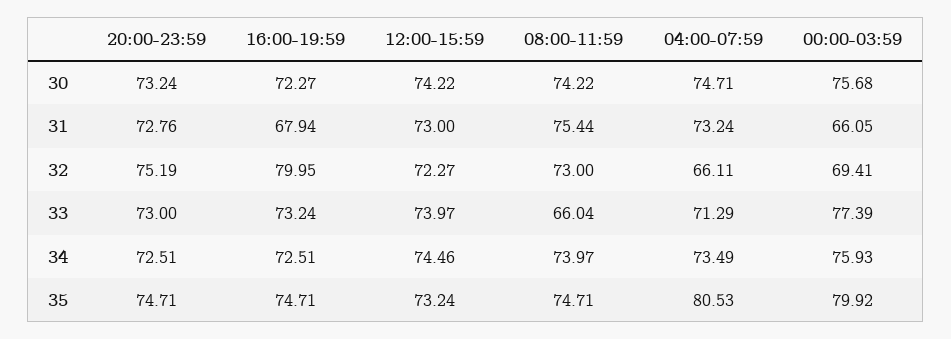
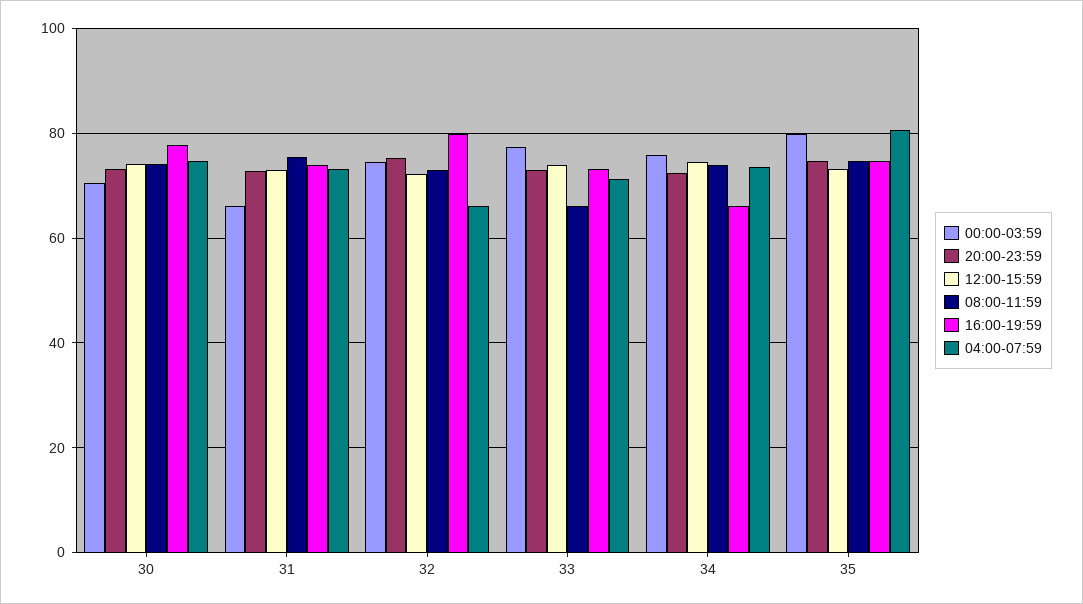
16:00-19:59, 30: 72.27 -> 78
00:00-03:59, 30: 75.68 -> 70
16:00-19:59, 31: 67.94 -> 74
00:00-03:59, 32: 69.41 -> 74
16:00-19:59, 34: 72.51 -> 66

